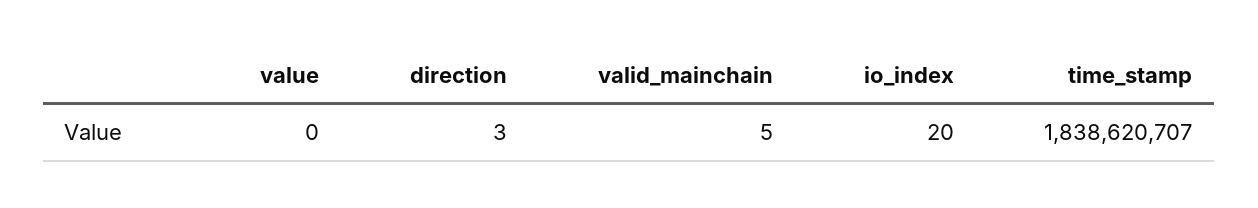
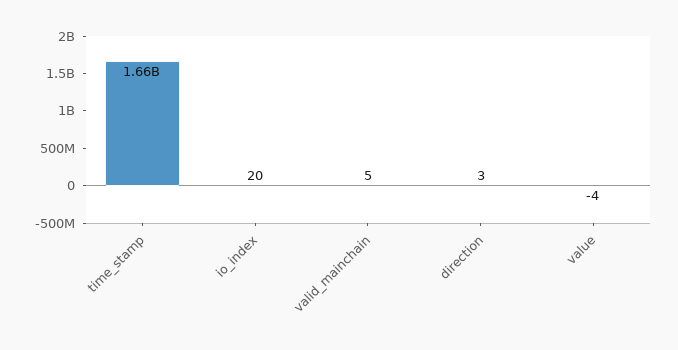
value: 0 -> -4
time_stamp: 1838620707 -> 1660000000

